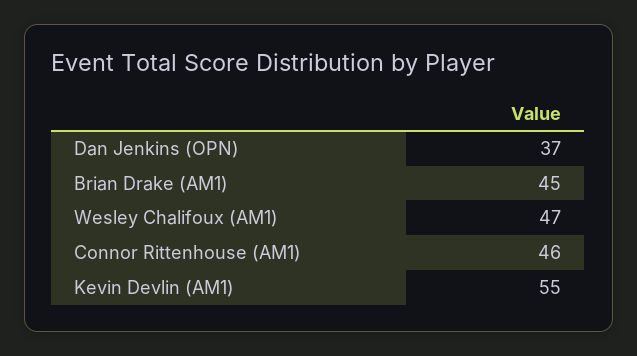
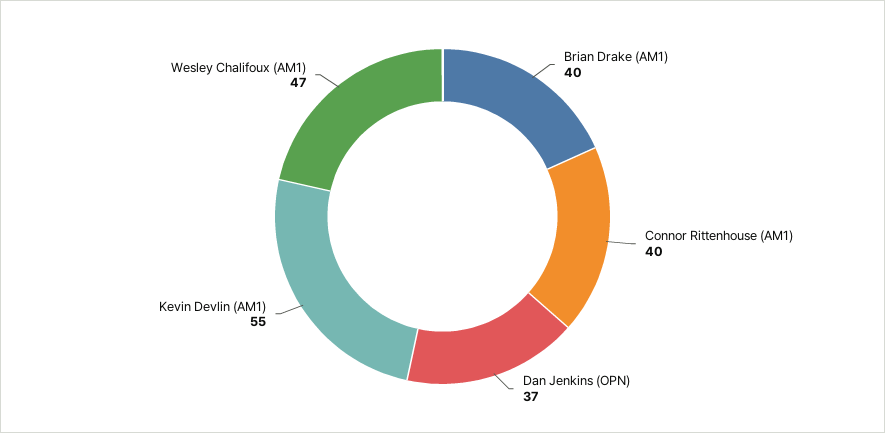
Brian Drake (AM1): 45 -> 40
Connor Rittenhouse (AM1): 46 -> 40

